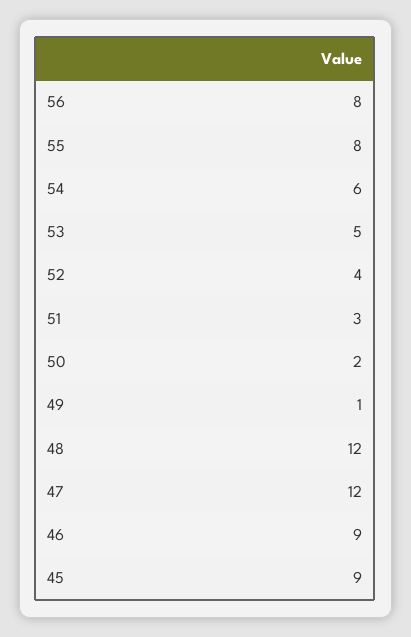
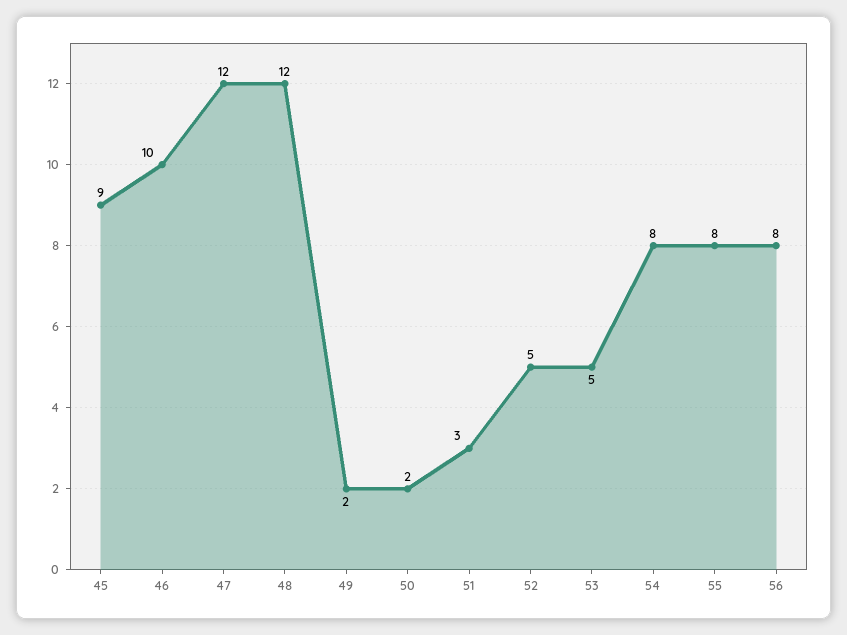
54: 6 -> 8
52: 4 -> 5
49: 1 -> 2
46: 9 -> 10

